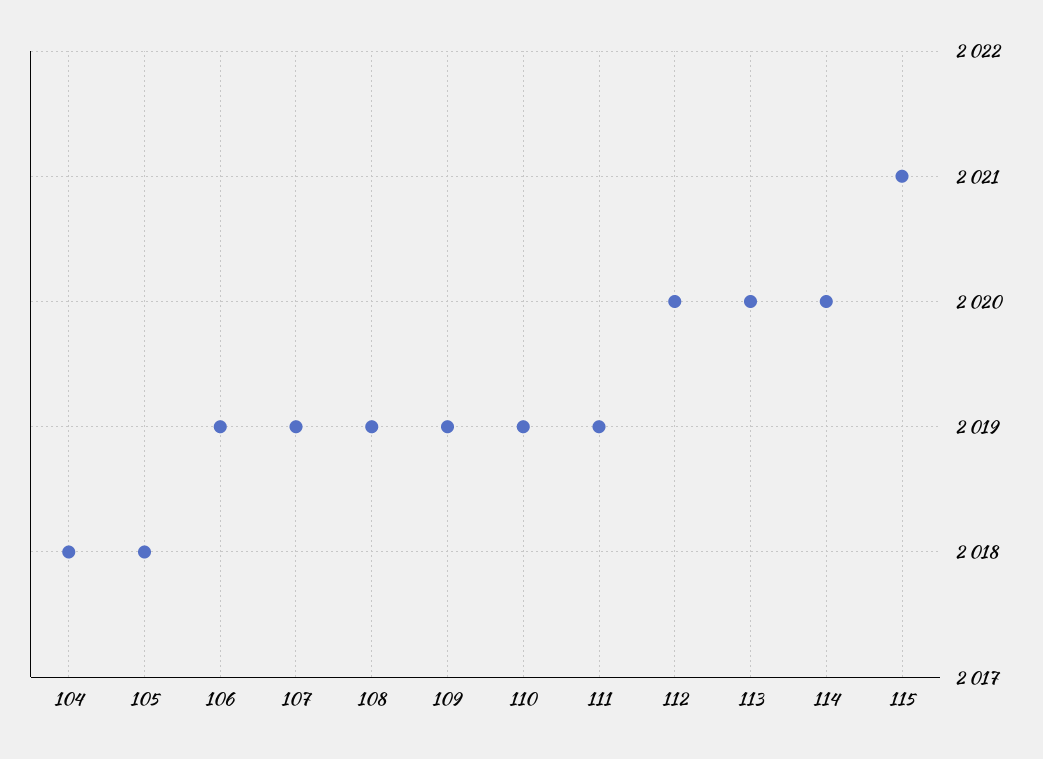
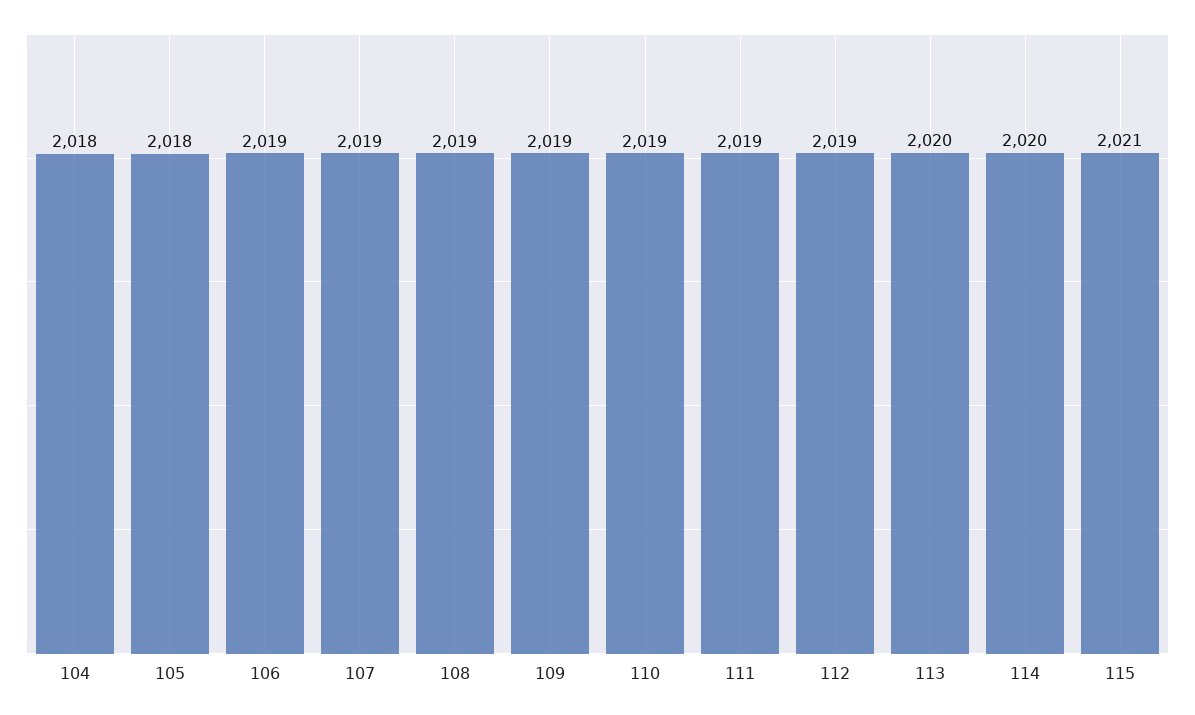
112: 2020 -> 2019

